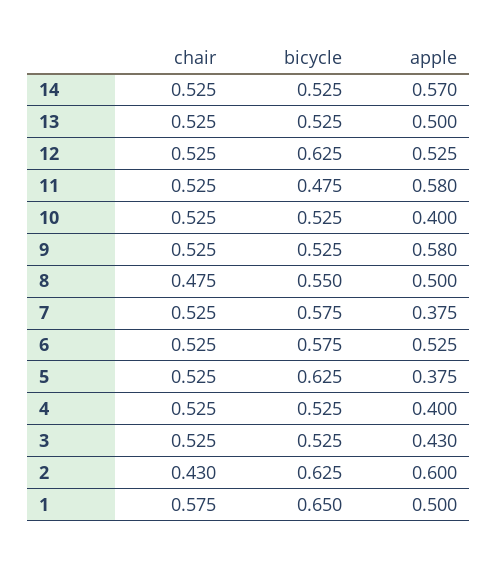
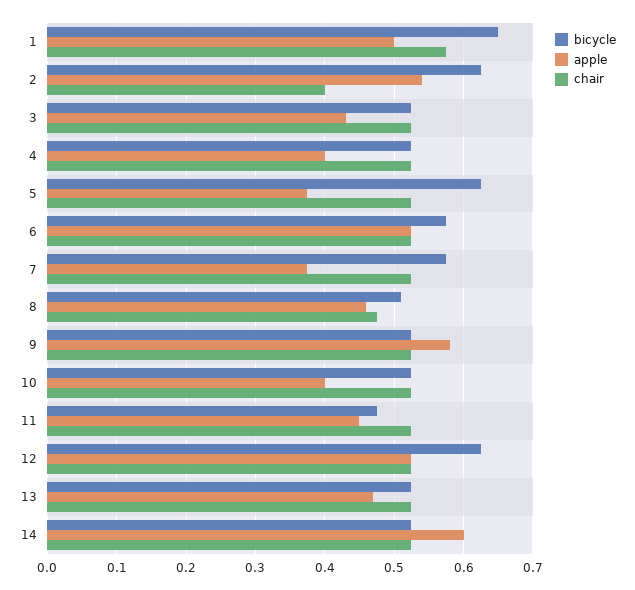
apple, 14: 0.57 -> 0.6
apple, 13: 0.5 -> 0.47
apple, 11: 0.58 -> 0.45
bicycle, 8: 0.55 -> 0.51
apple, 8: 0.5 -> 0.46
chair, 2: 0.43 -> 0.4
apple, 2: 0.6 -> 0.54

